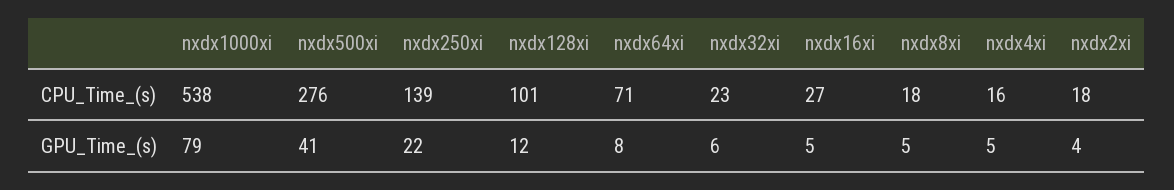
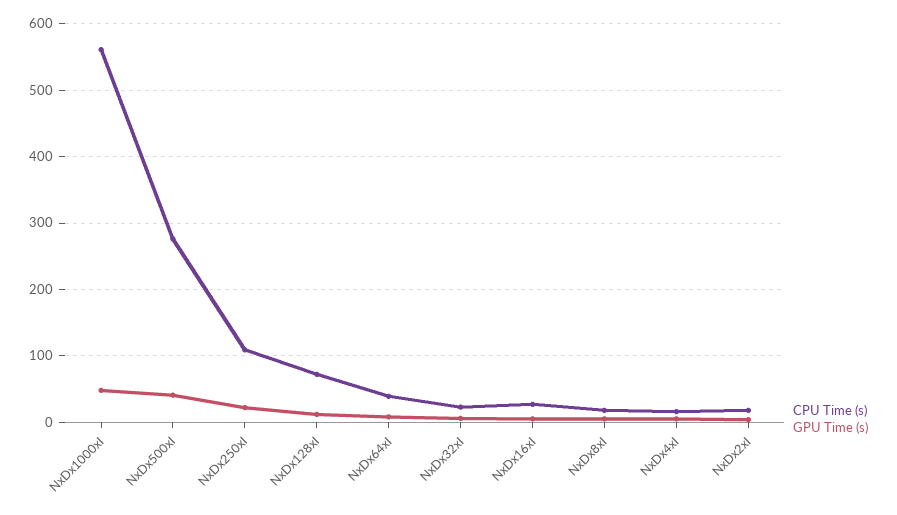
CPU_Time_(s), nxdx1000xi: 538 -> 560
CPU_Time_(s), nxdx250xi: 139 -> 110
CPU_Time_(s), nxdx128xi: 101 -> 70
CPU_Time_(s), nxdx64xi: 71 -> 40
GPU_Time_(s), nxdx1000xi: 79 -> 50

